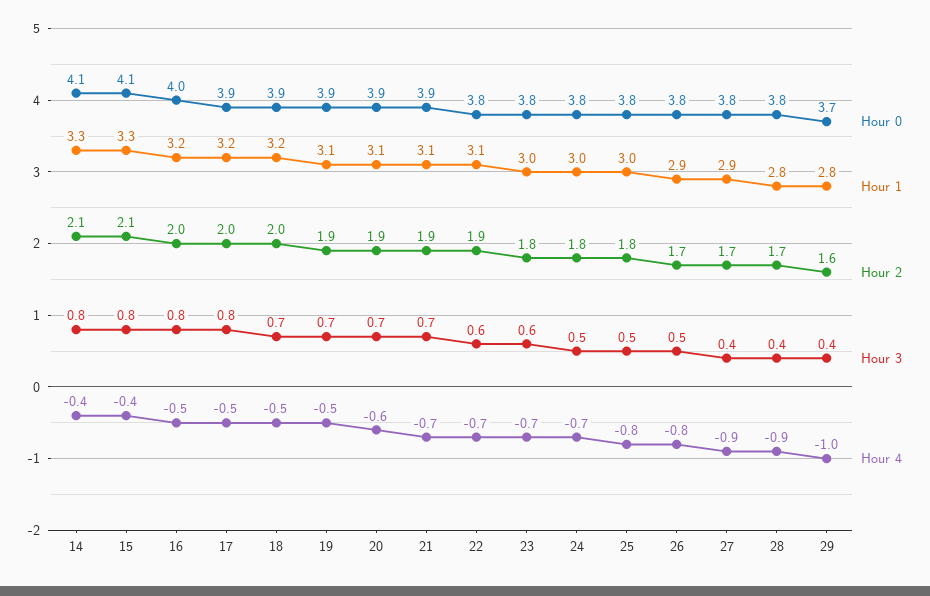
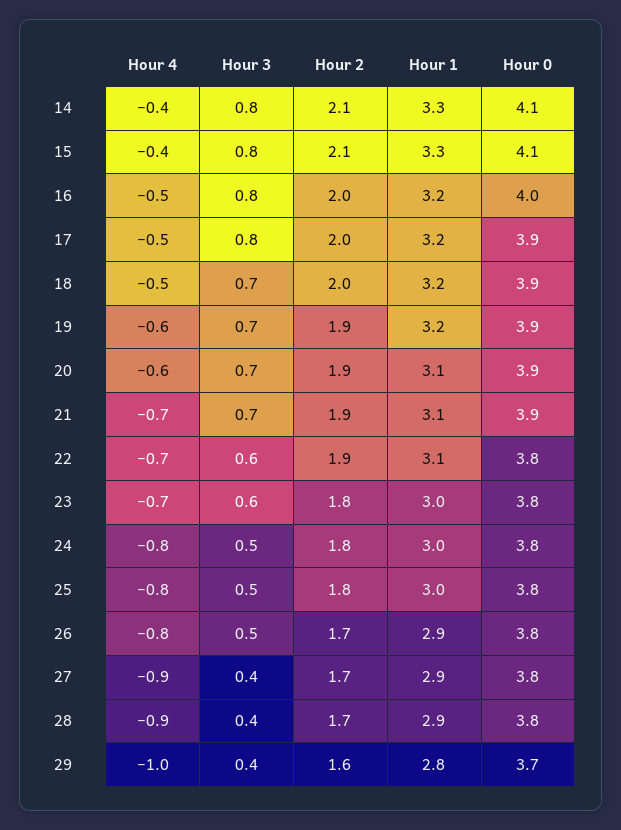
Hour 1, 19: 3.1 -> 3.2
Hour 4, 19: -0.5 -> -0.6
Hour 4, 24: -0.7 -> -0.8
Hour 1, 28: 2.8 -> 2.9

